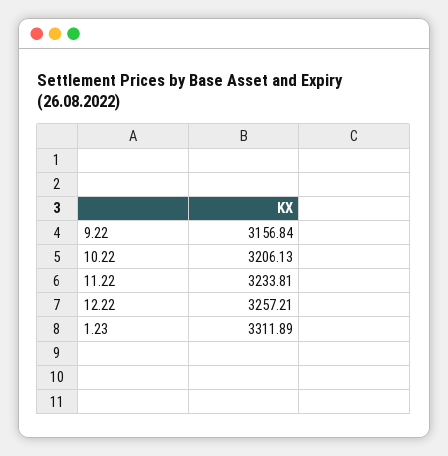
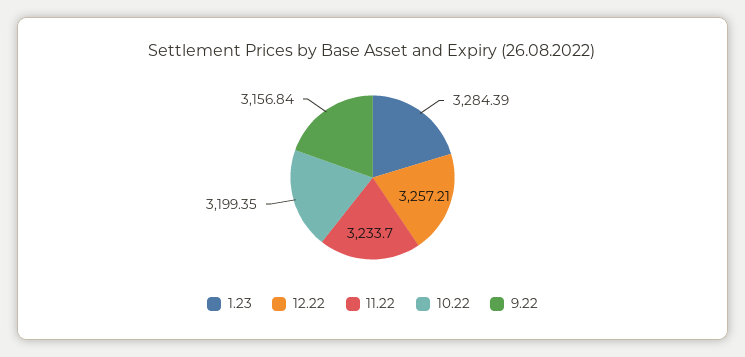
10.22: 3206.13 -> 3199.35
11.22: 3233.81 -> 3233.7
1.23: 3311.89 -> 3284.39

